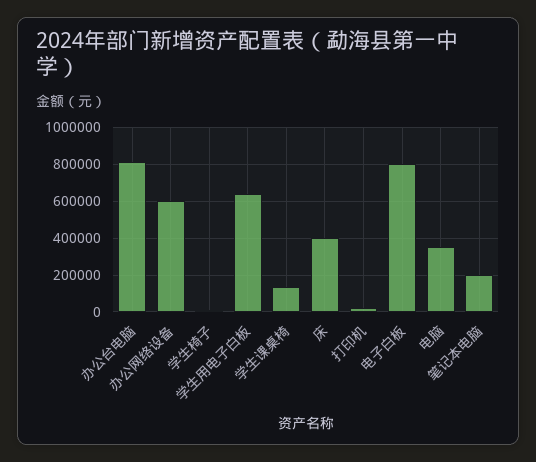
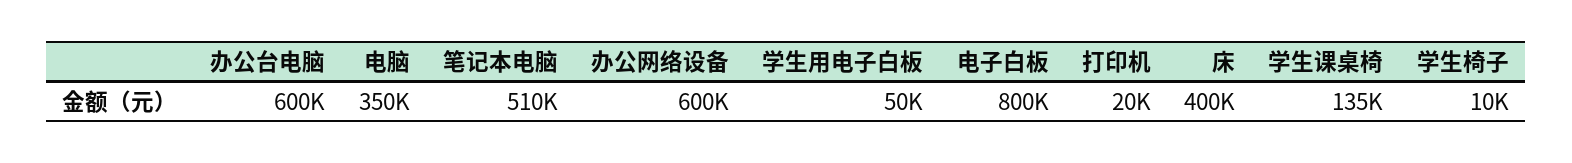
办公台电脑: 800000 -> 600000
学生用电子白板: 650000 -> 50000
笔记本电脑: 200000 -> 510000

